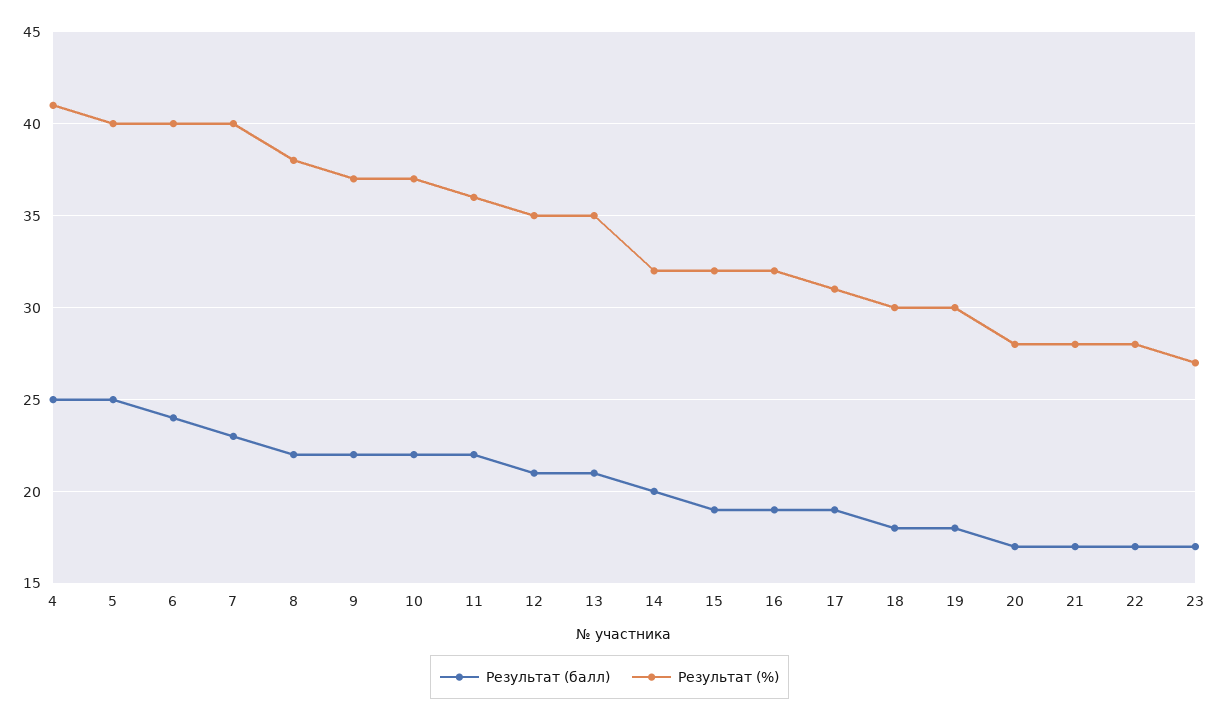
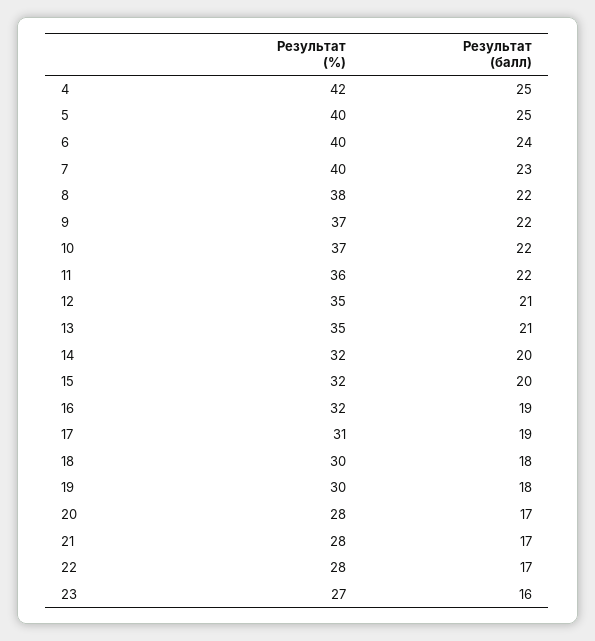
Результат (%), 4: 41 -> 42
Результат (балл), 15: 19 -> 20
Результат (балл), 23: 17 -> 16

